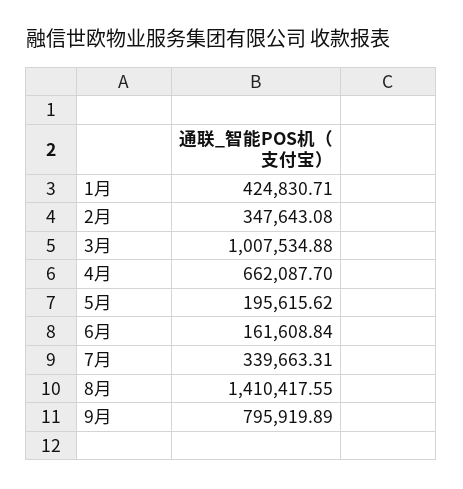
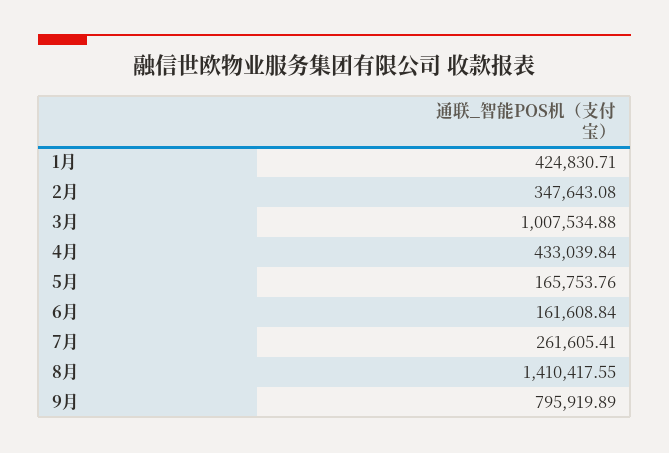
4月: 662087.7 -> 433039.84
5月: 195615.62 -> 165753.76
7月: 339663.31 -> 261605.41

